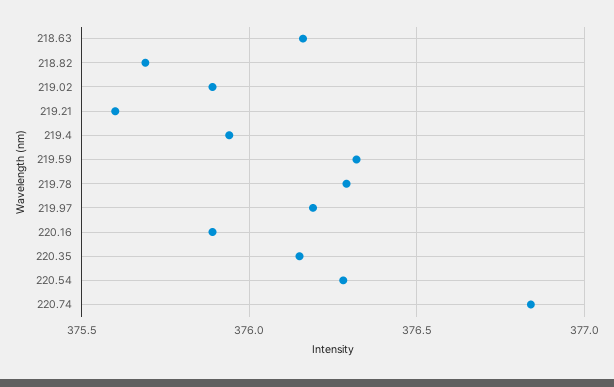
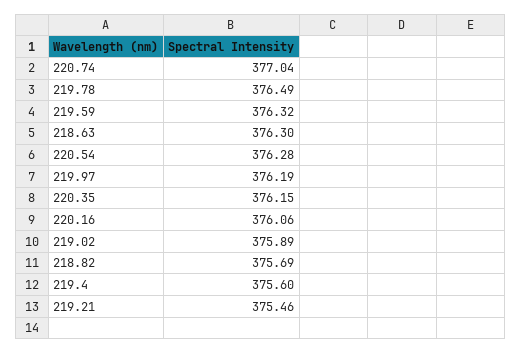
218.63: 376.15 -> 376.3
219.21: 375.6 -> 375.46
219.4: 375.95 -> 375.6
219.78: 376.3 -> 376.49
220.16: 375.9 -> 376.06
220.74: 376.85 -> 377.04

